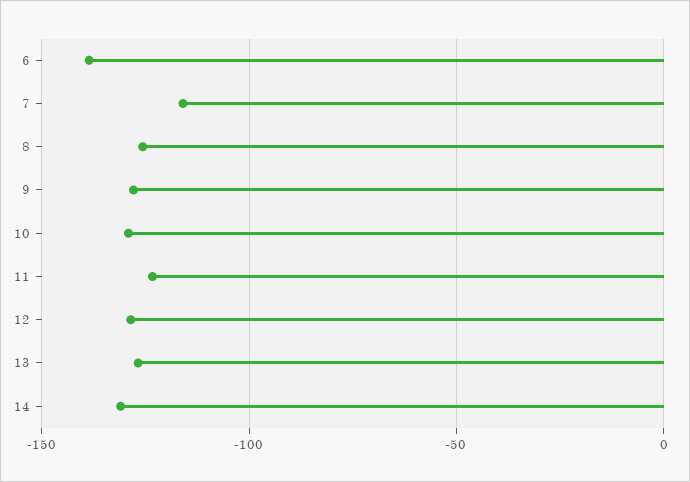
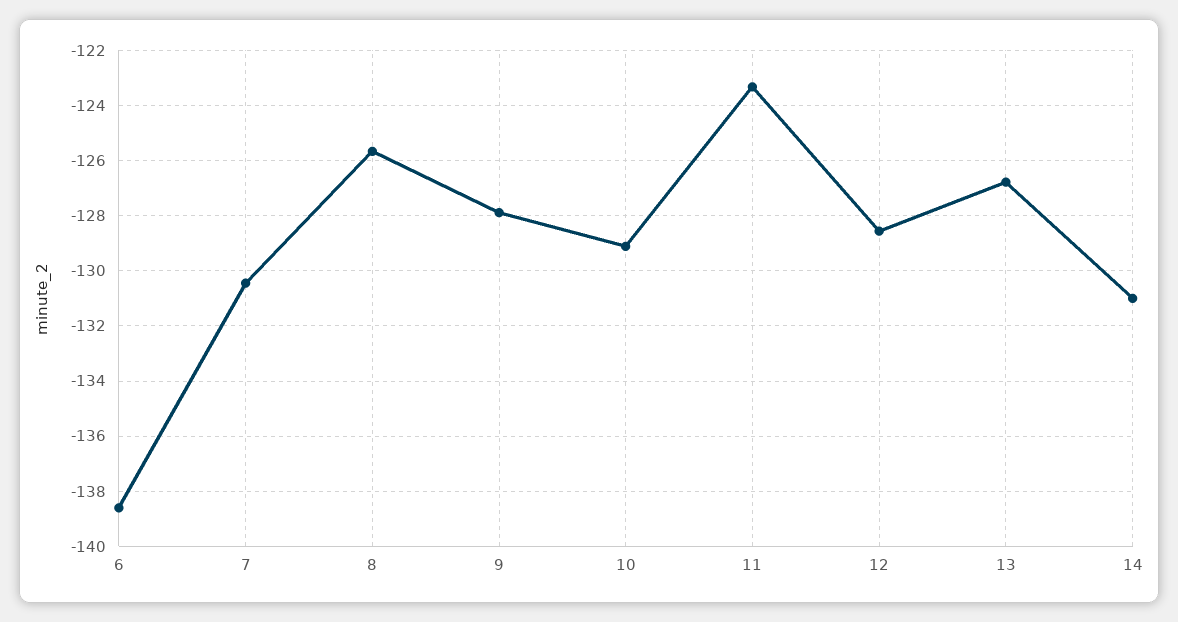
7: -115 -> -130.5

